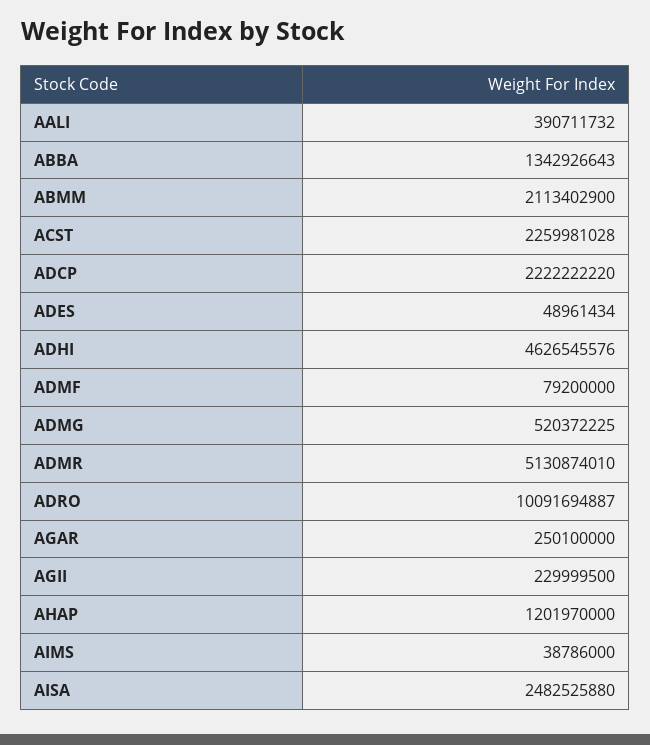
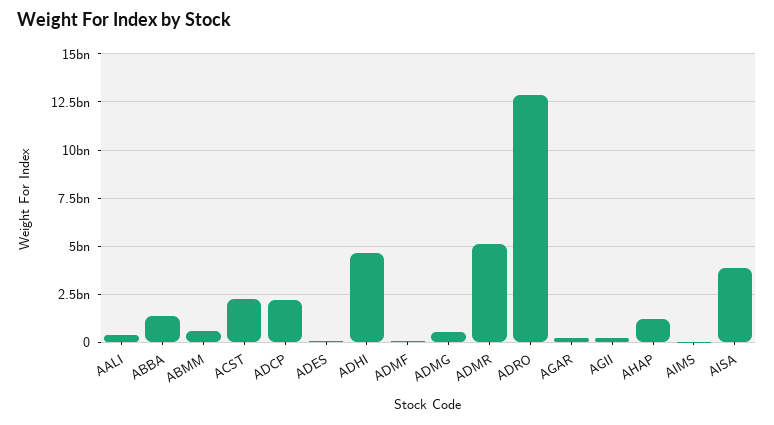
ABMM: 2113402900 -> 500000000
ADRO: 10091694887 -> 13000000000
AISA: 2482525880 -> 4000000000

